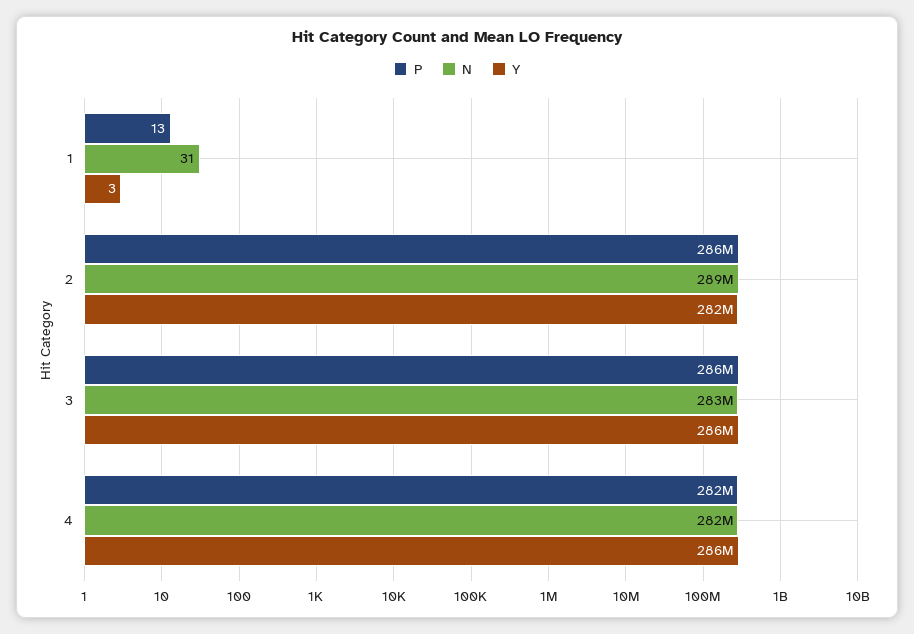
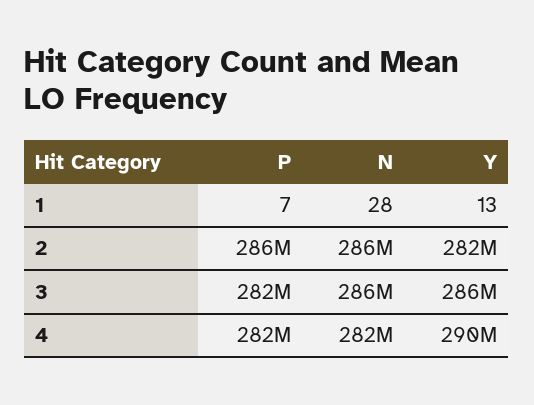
P, 1: 13 -> 7
N, 1: 31 -> 28
Y, 1: 3 -> 13
N, 2: 289000000 -> 286000000
P, 3: 286000000 -> 282000000
N, 3: 283000000 -> 286000000
Y, 4: 286000000 -> 290000000

